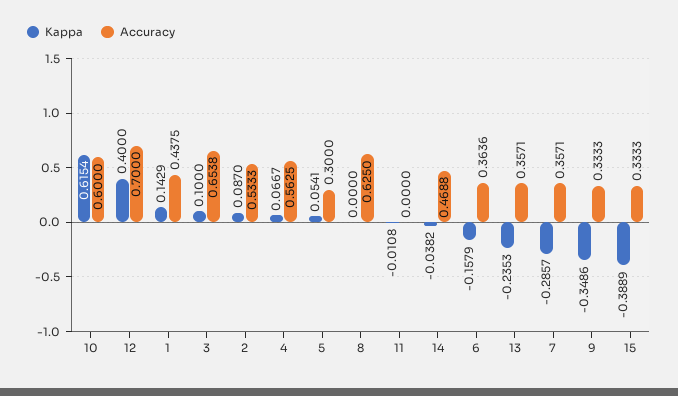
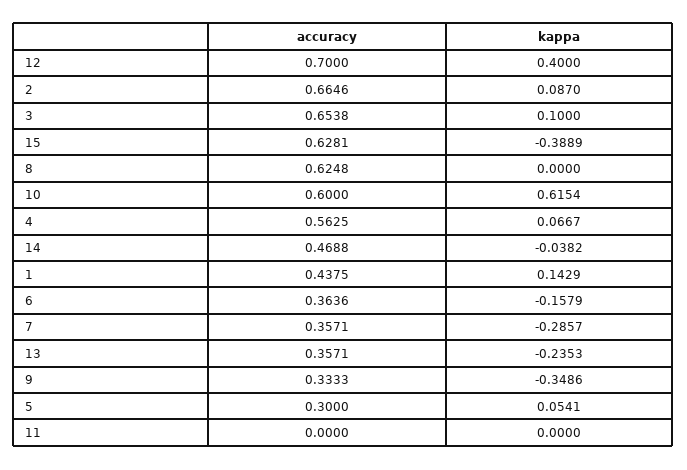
Accuracy, 2: 0.5333 -> 0.6646
Accuracy, 8: 0.625 -> 0.6248
Kappa, 11: -0.0108 -> 0
Accuracy, 15: 0.3333 -> 0.6281

